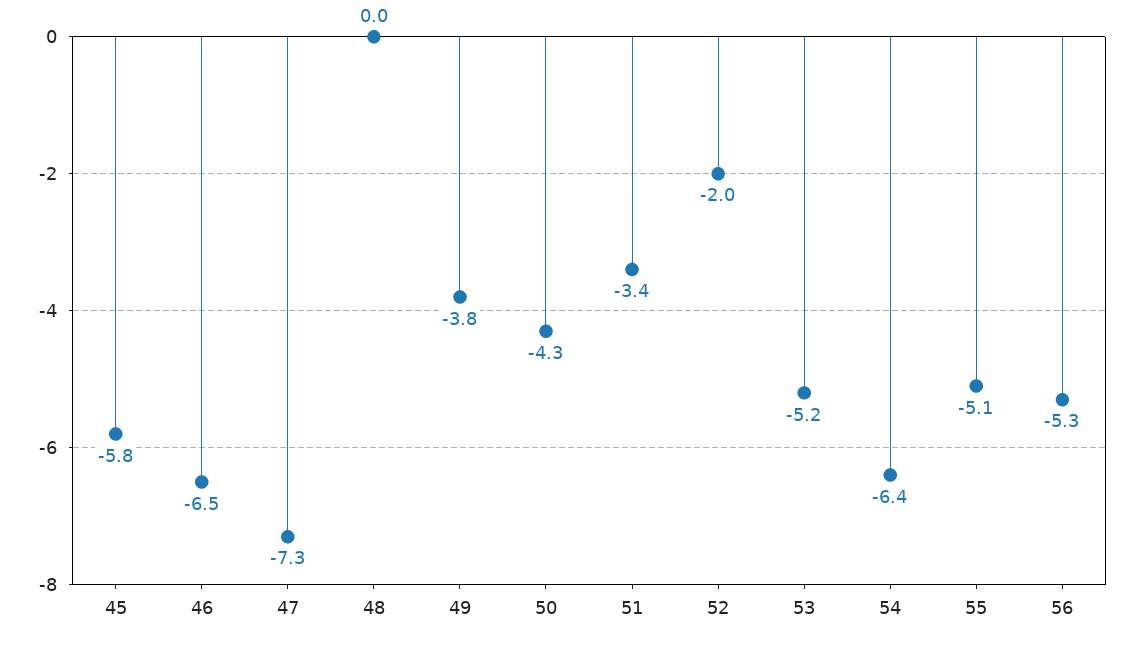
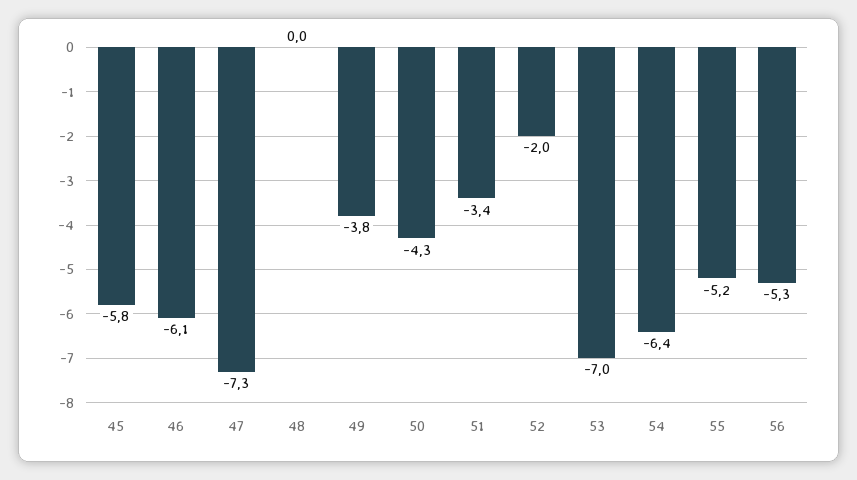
46: -6.5 -> -6.1
53: -5.2 -> -7
55: -5.1 -> -5.2

